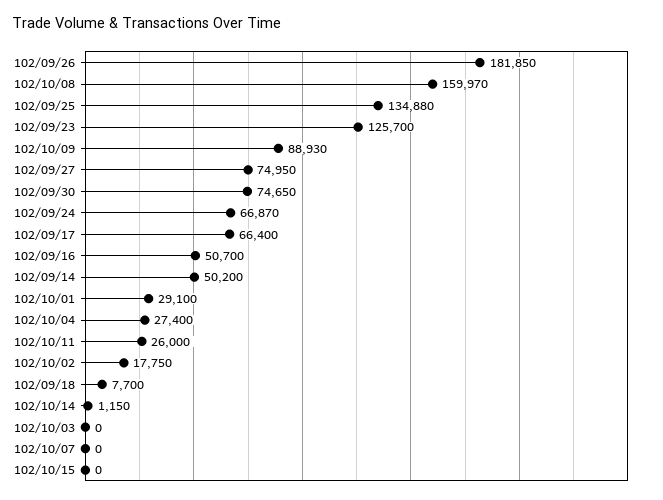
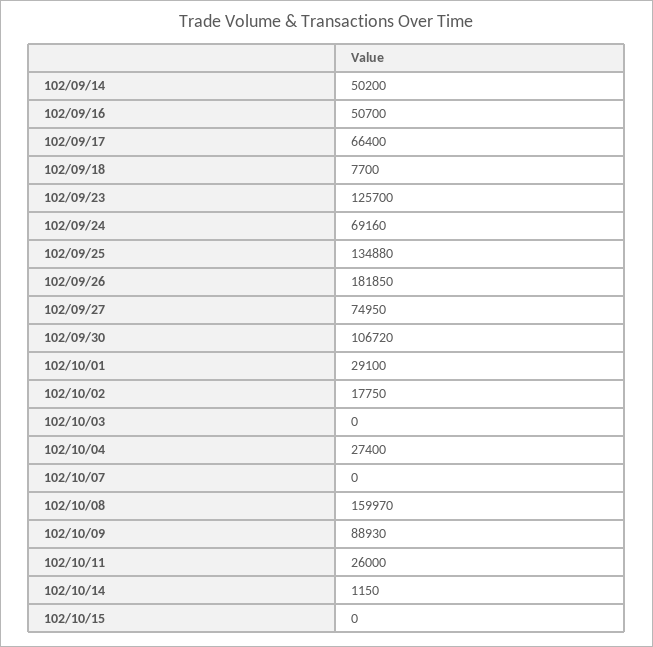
102/09/30: 74650 -> 106720
102/09/24: 66870 -> 69160

